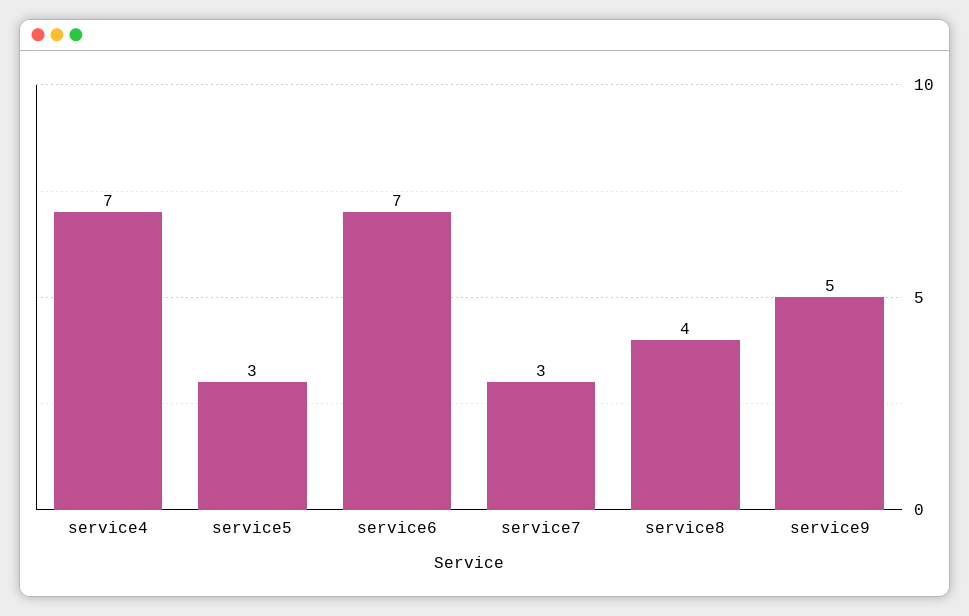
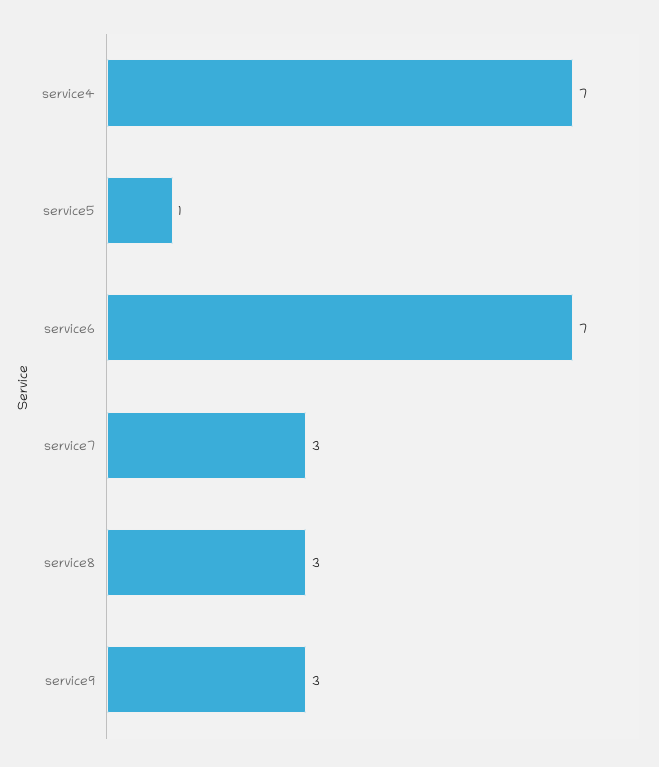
service5: 3 -> 1
service8: 4 -> 3
service9: 5 -> 3

